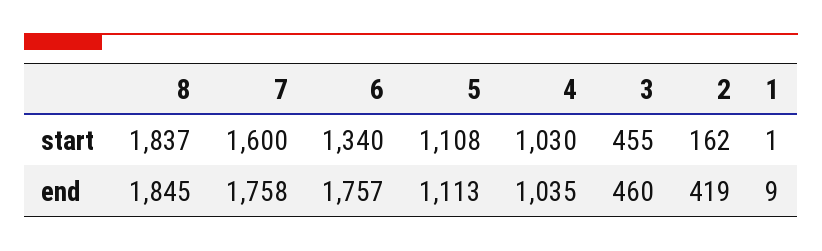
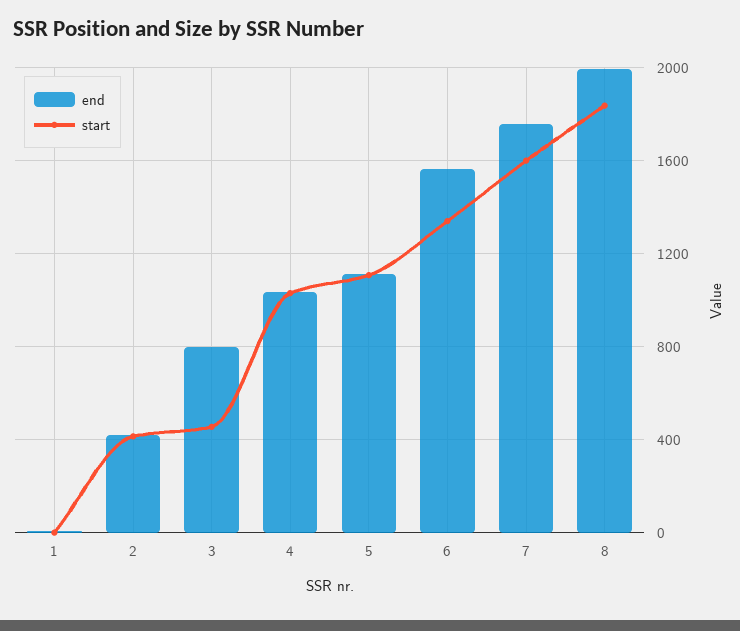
start, 2: 162 -> 400
end, 8: 1845 -> 2000
end, 6: 1757 -> 1550
end, 3: 460 -> 800

